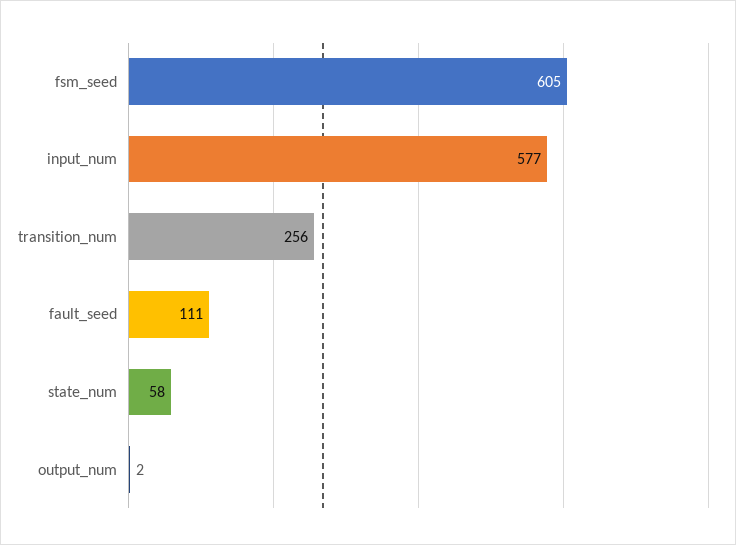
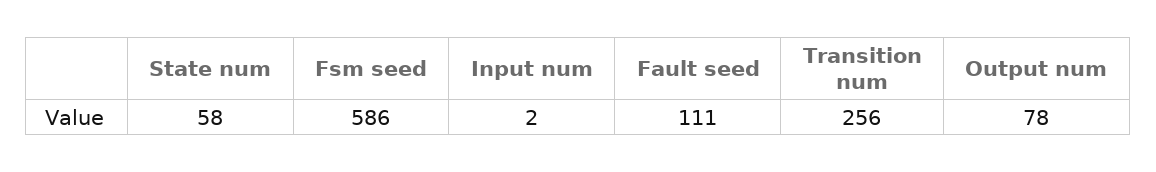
fsm_seed: 605 -> 586
input_num: 577 -> 2
output_num: 2 -> 78

